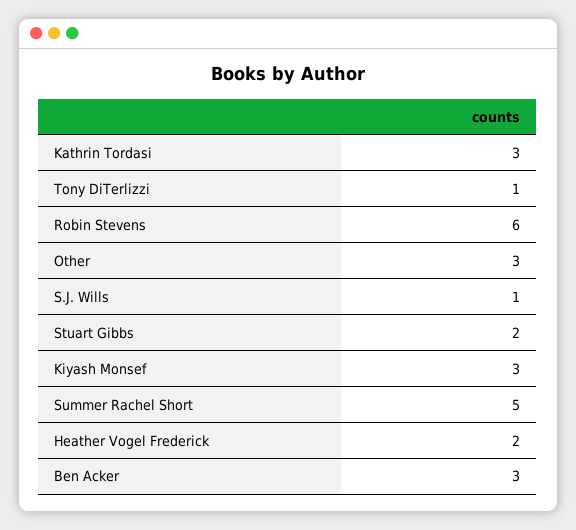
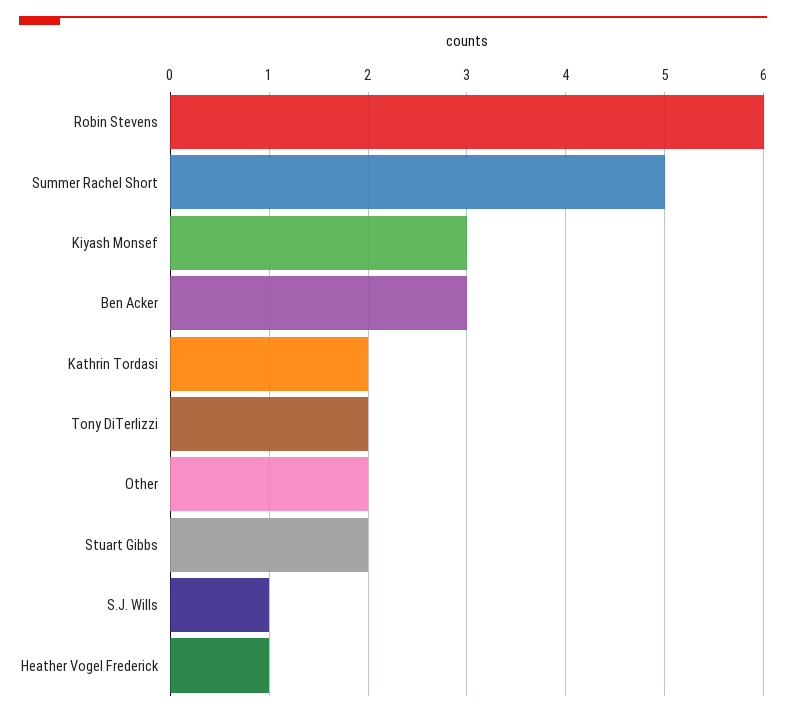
Kathrin Tordasi: 3 -> 2
Tony DiTerlizzi: 1 -> 2
Other: 3 -> 2
Heather Vogel Frederick: 2 -> 1

